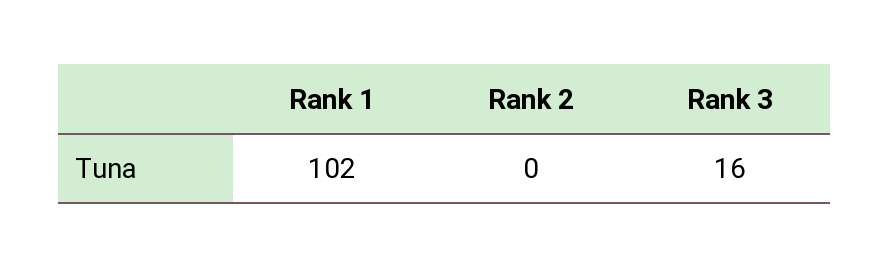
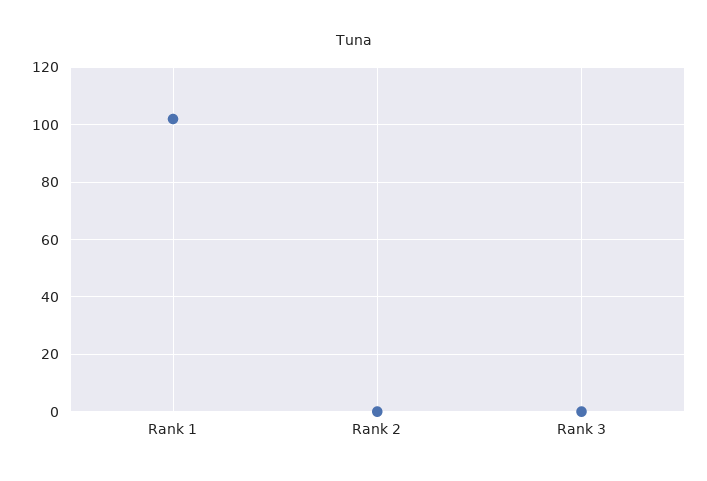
Rank 3: 16 -> 0

